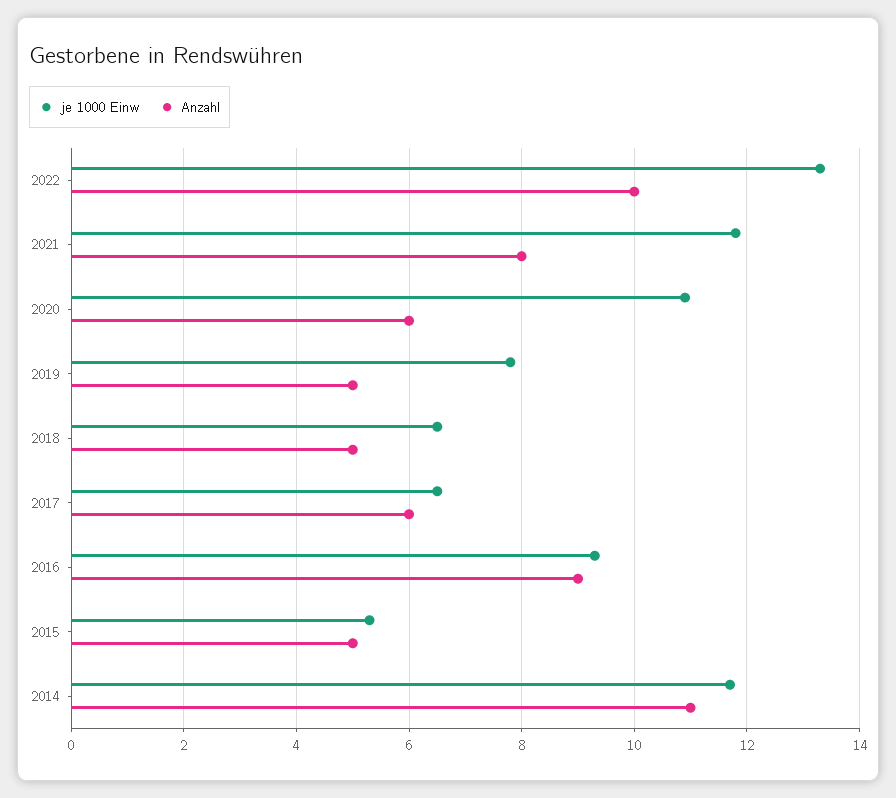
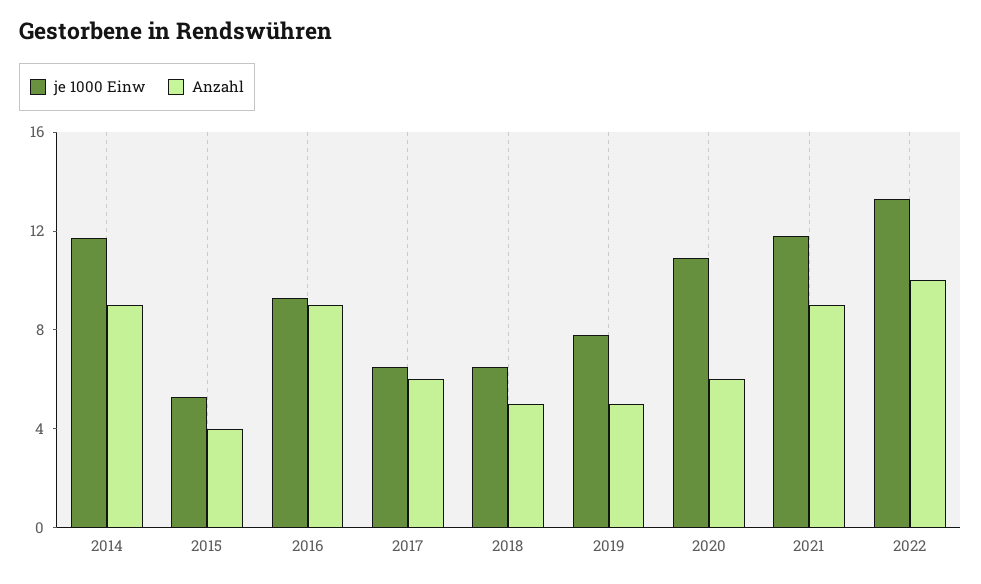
Anzahl, 2021: 8 -> 9
Anzahl, 2015: 5 -> 4
Anzahl, 2014: 11 -> 9

